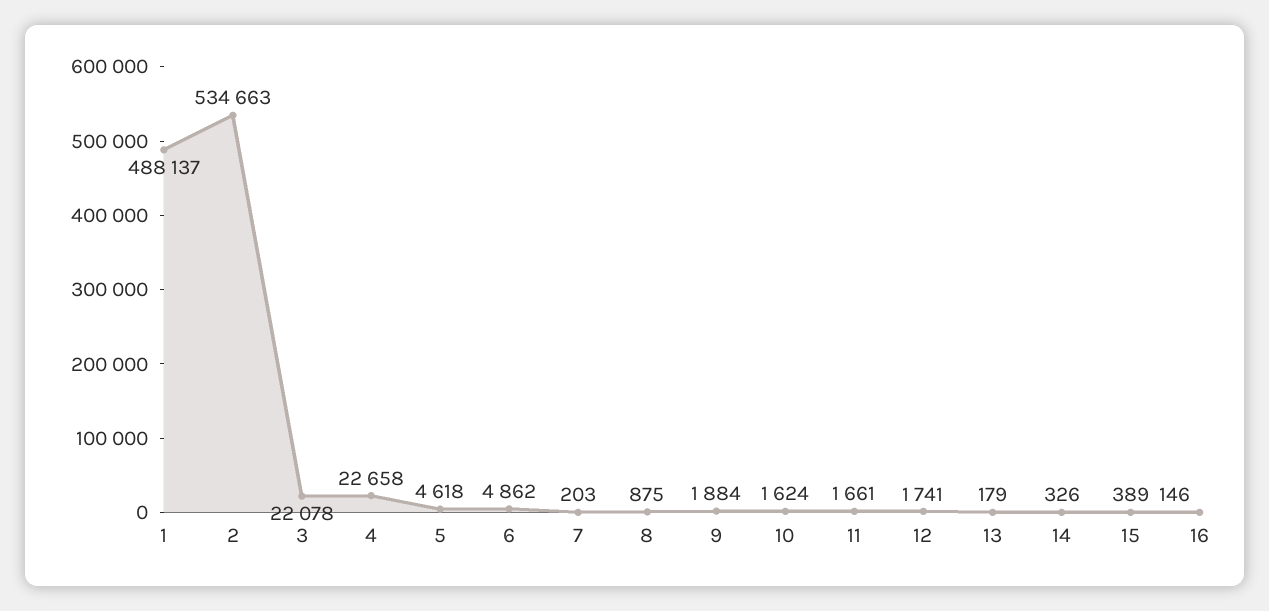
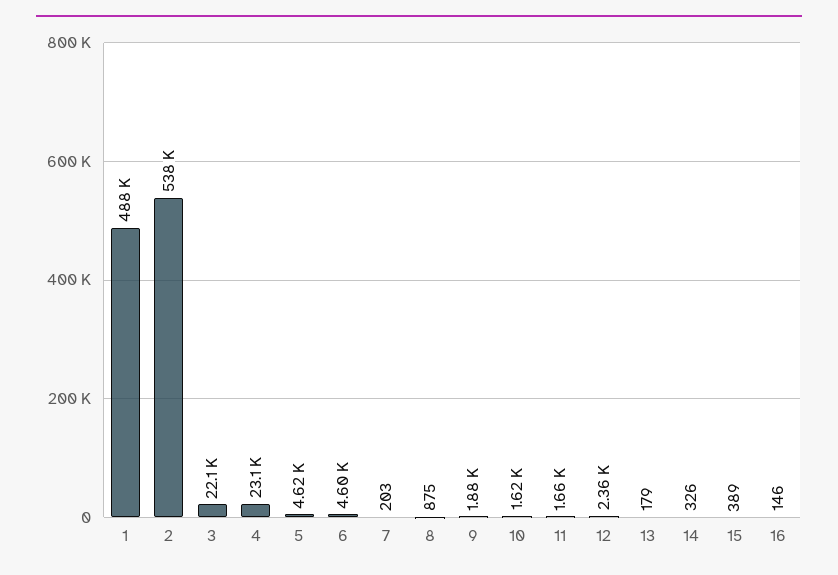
2: 534663 -> 538000
4: 22658 -> 23100
6: 4862 -> 4600
12: 1741 -> 2360

